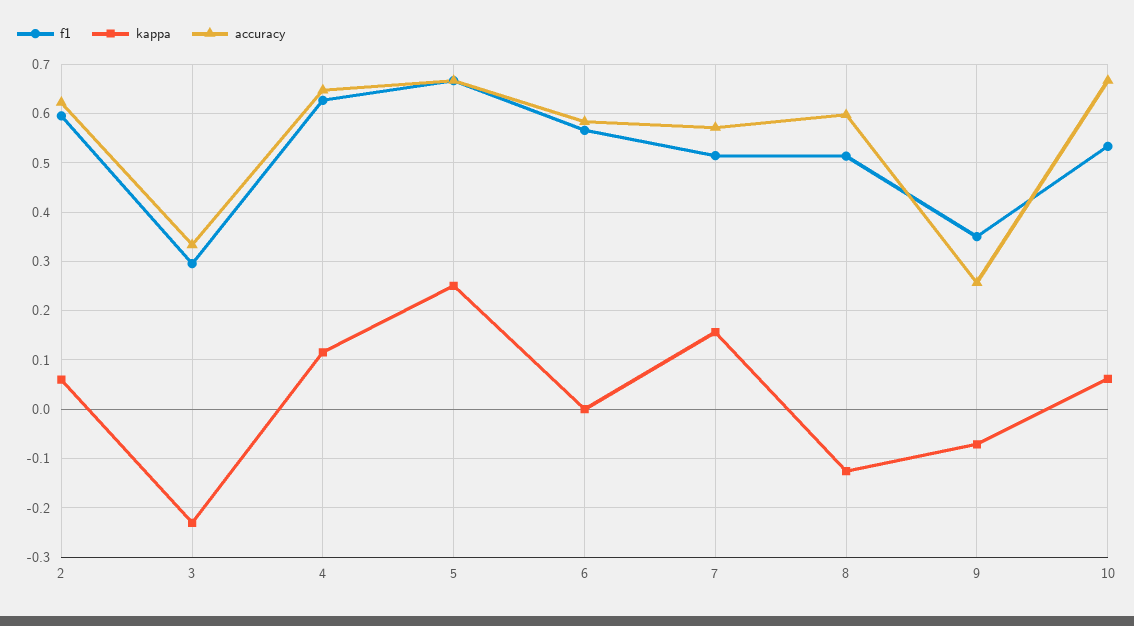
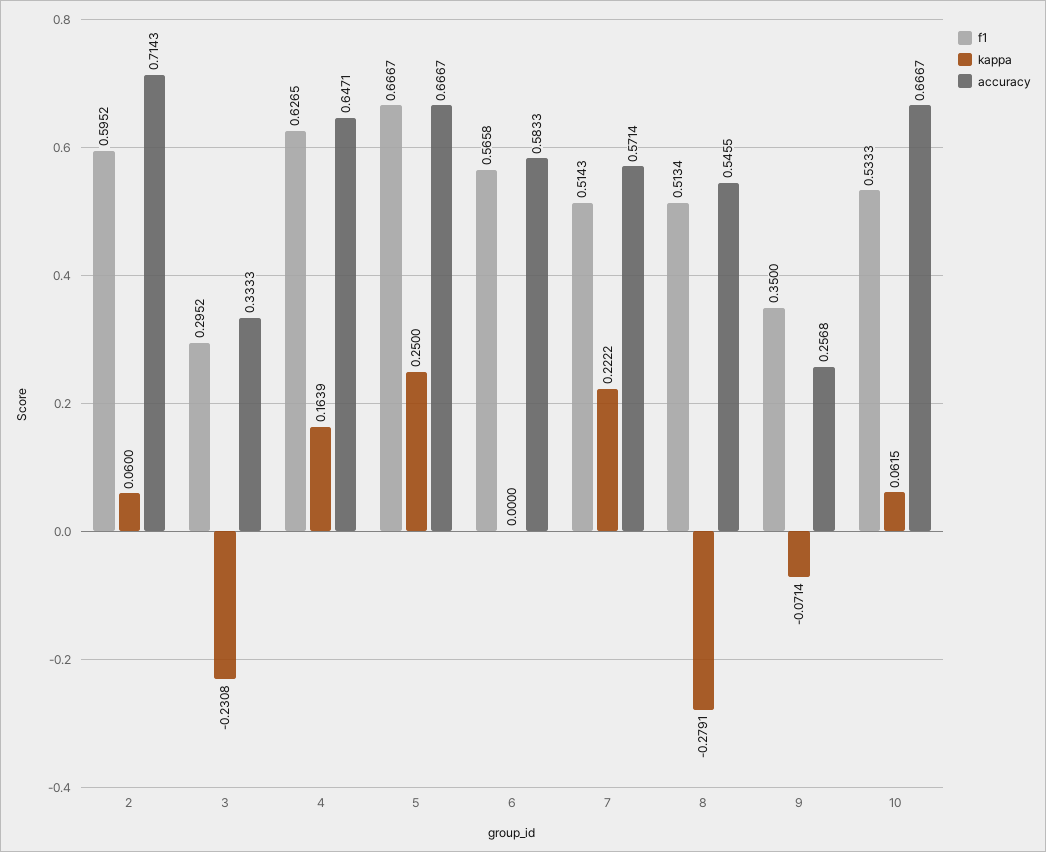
accuracy, 2: 0.62 -> 0.7143
kappa, 4: 0.12 -> 0.1639
kappa, 7: 0.16 -> 0.2222
kappa, 8: -0.12 -> -0.2791
accuracy, 8: 0.6 -> 0.5455

